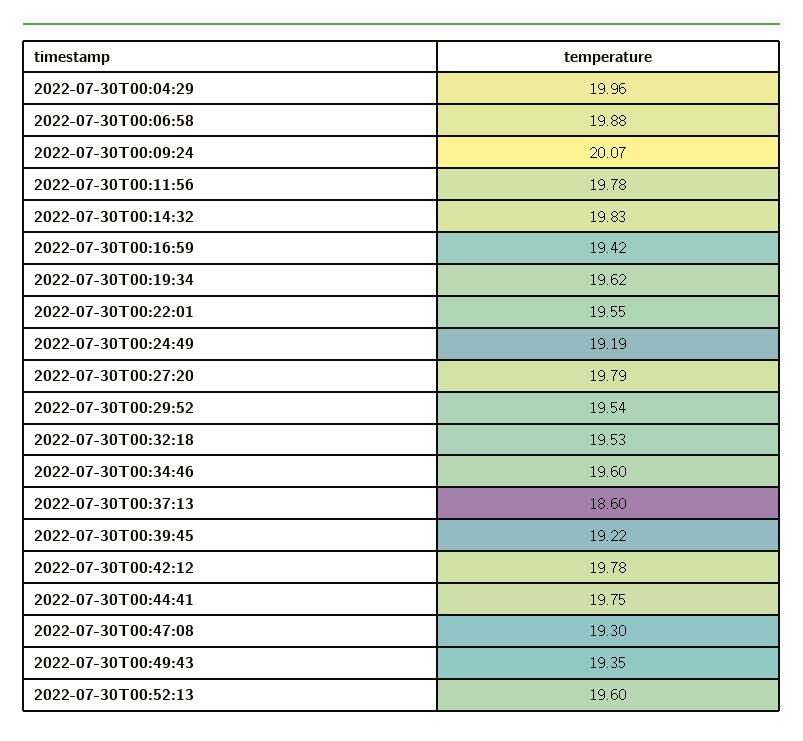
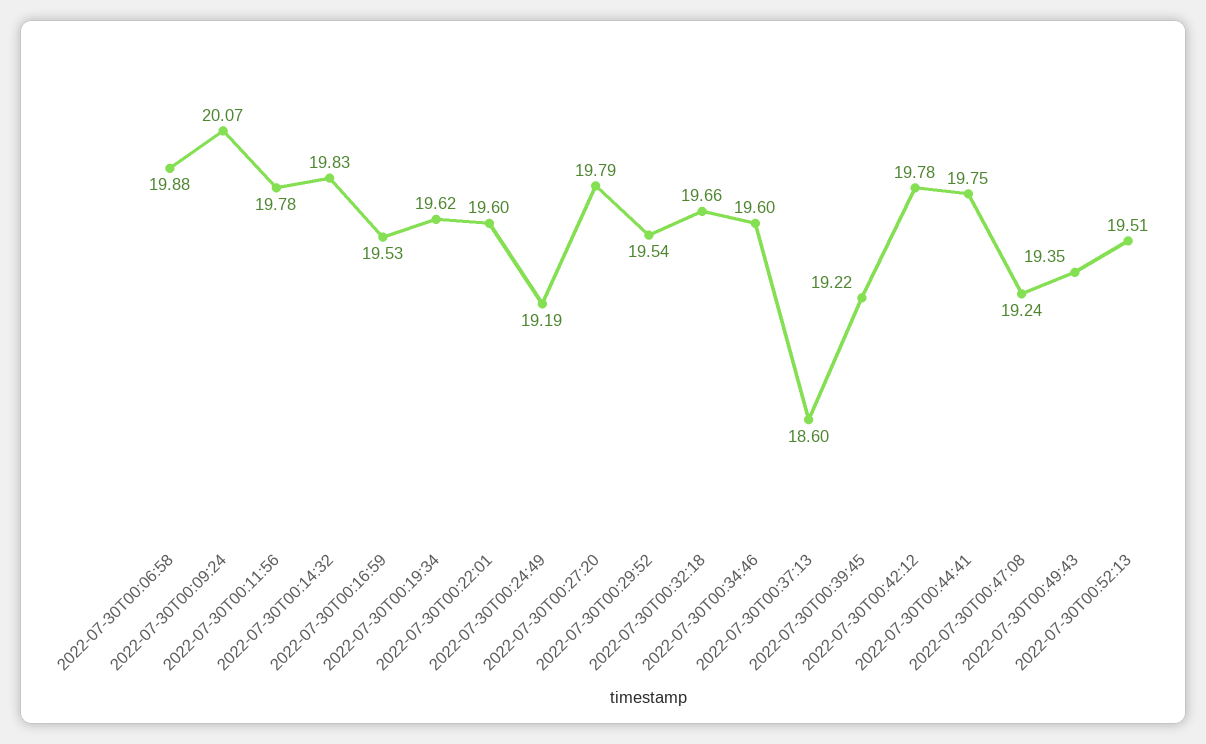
2022-07-30T00:04:29: 19.96 -> none
2022-07-30T00:16:59: 19.42 -> 19.53
2022-07-30T00:22:01: 19.55 -> 19.6
2022-07-30T00:32:18: 19.53 -> 19.66
2022-07-30T00:47:08: 19.3 -> 19.24
2022-07-30T00:52:13: 19.6 -> 19.51

